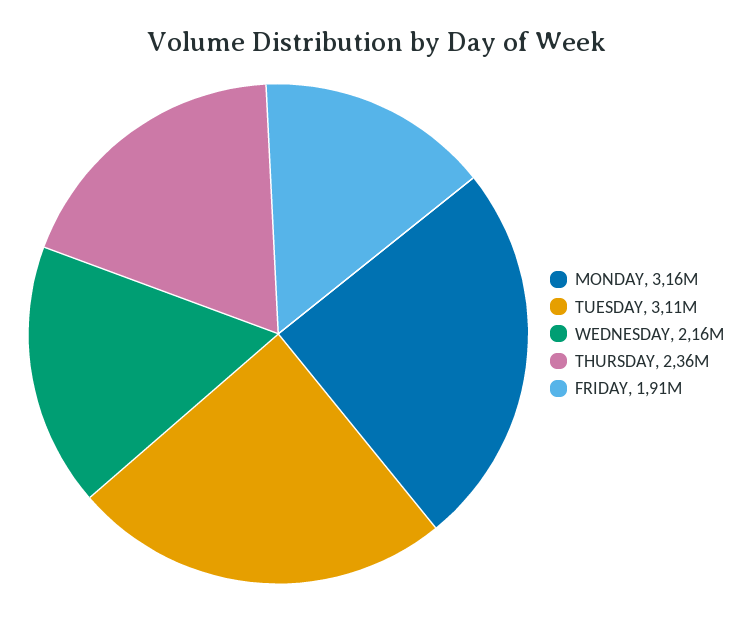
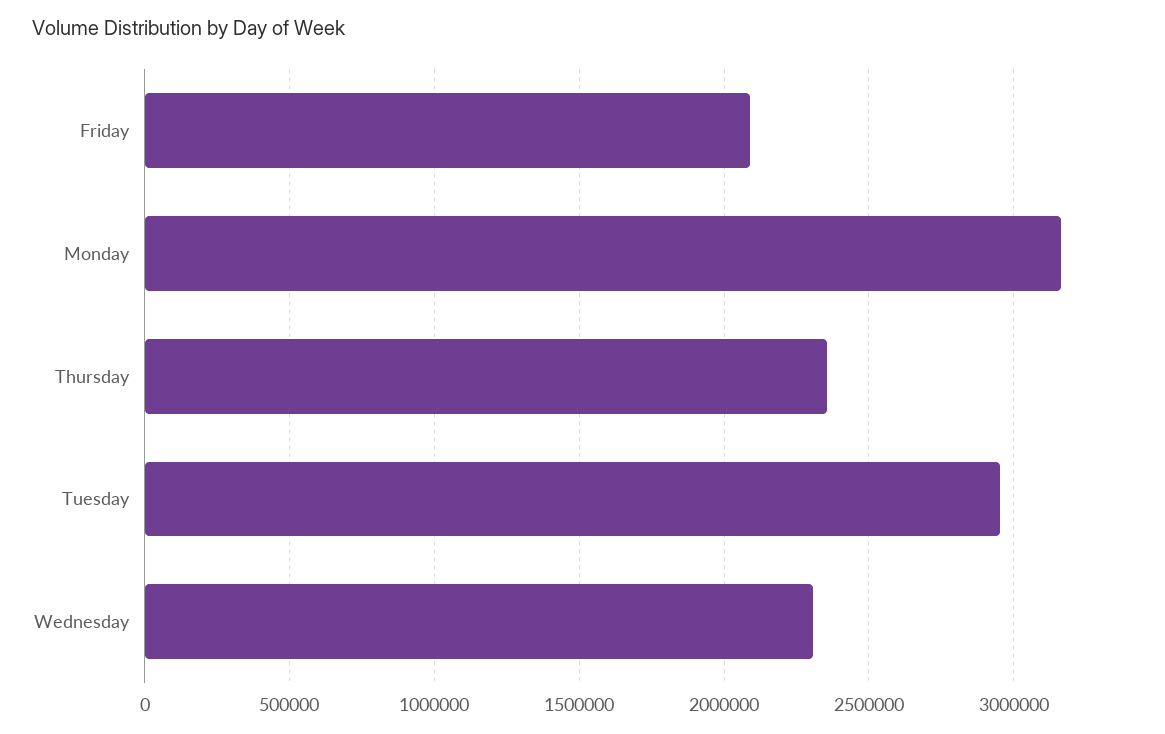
TUESDAY: 3110000 -> 2950000
WEDNESDAY: 2160000 -> 2300000
FRIDAY: 1910000 -> 2100000

